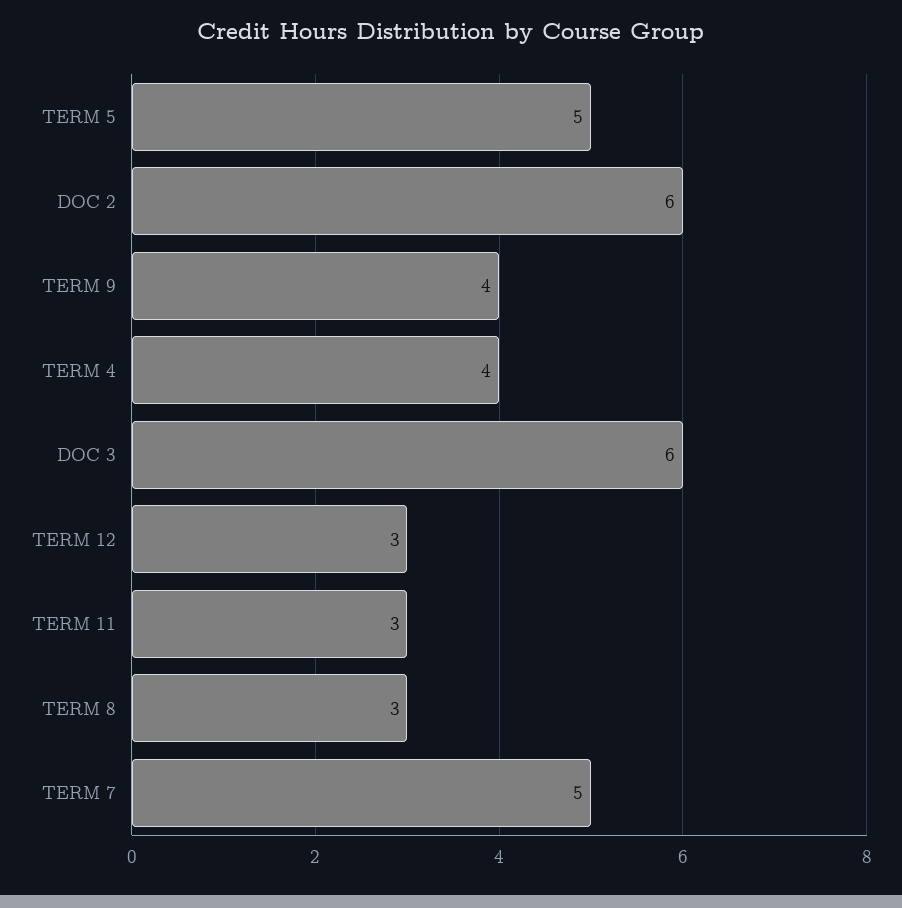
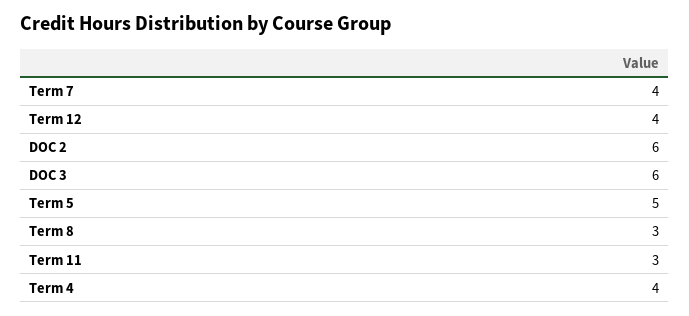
TERM 9: 4 -> none
TERM 12: 3 -> 4
TERM 7: 5 -> 4

